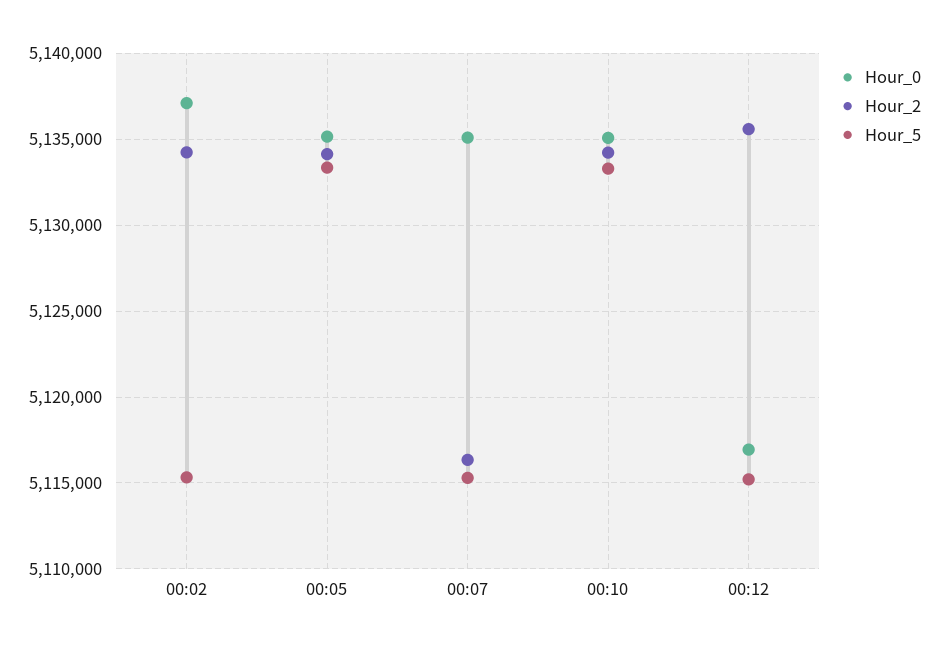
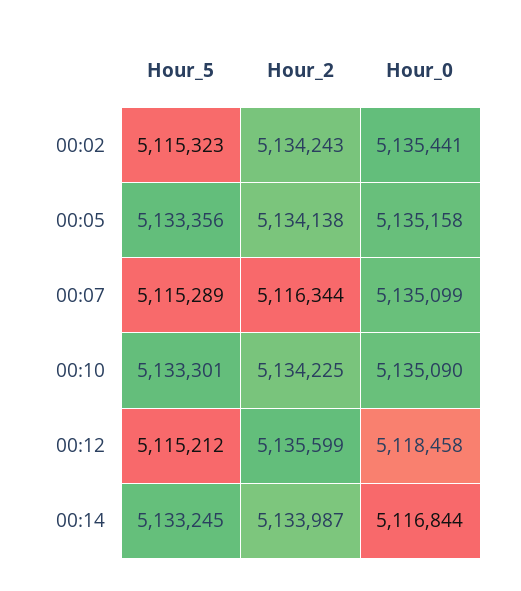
Hour_0, 00:02: 5137000 -> 5135441
Hour_0, 00:12: 5117000 -> 5118458
Hour_5, 00:14: none -> 5133245
Hour_2, 00:14: none -> 5133987
Hour_0, 00:14: none -> 5116844

